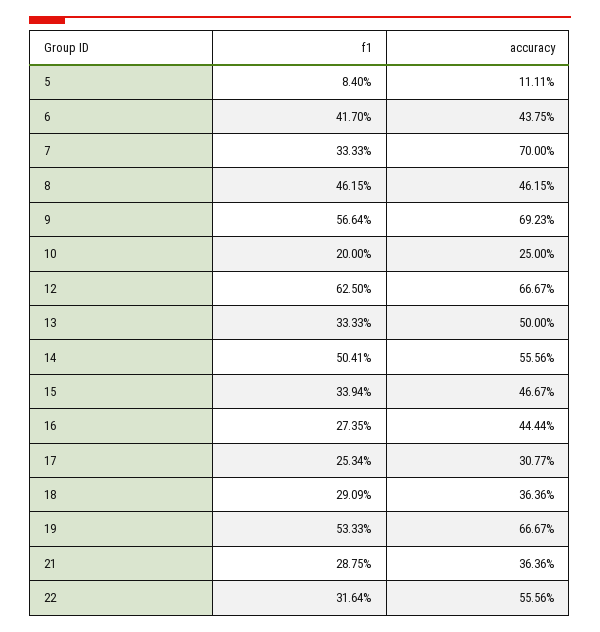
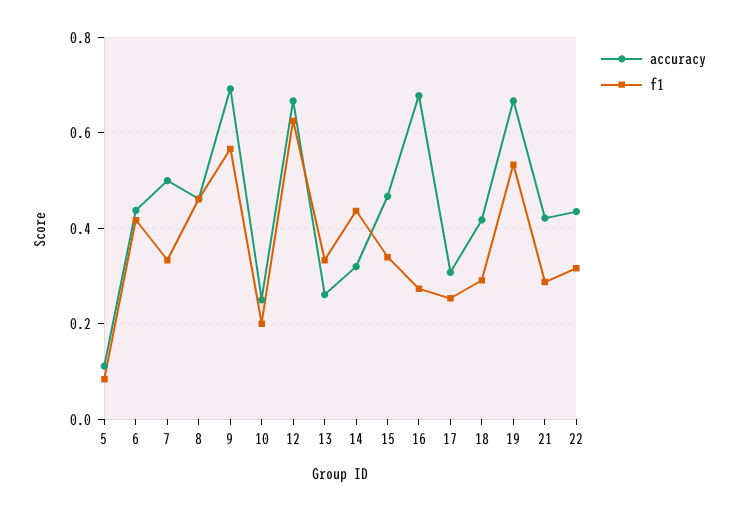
accuracy, 7: 0.7 -> 0.5
accuracy, 13: 0.5 -> 0.26
f1, 14: 0.5041 -> 0.44
accuracy, 14: 0.5556 -> 0.32
accuracy, 16: 0.4444 -> 0.68
accuracy, 18: 0.3636 -> 0.42
accuracy, 21: 0.3636 -> 0.42
accuracy, 22: 0.5556 -> 0.44

